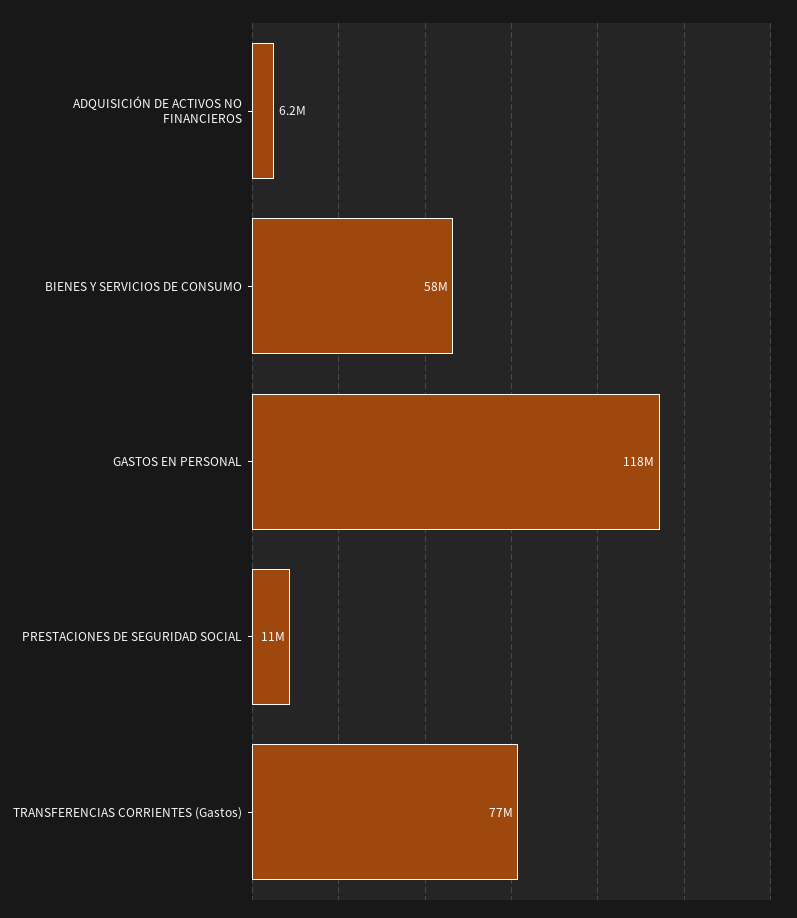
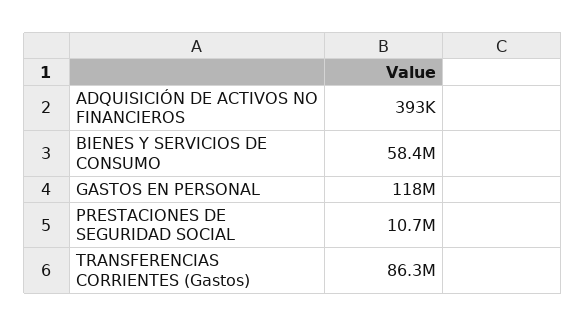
ADQUISICIÓN DE ACTIVOS NO FINANCIEROS: 6200000 -> 393000
TRANSFERENCIAS CORRIENTES (Gastos): 77000000 -> 86300000

